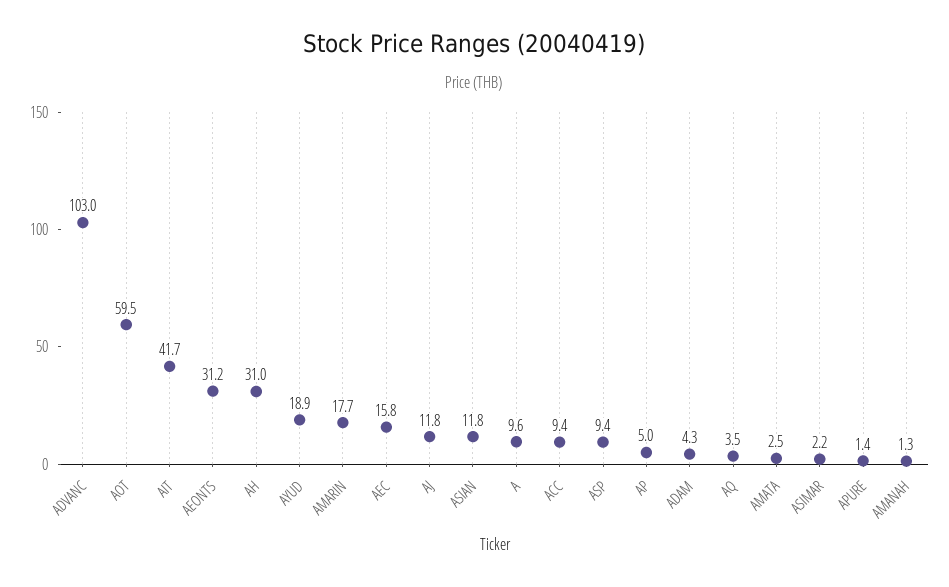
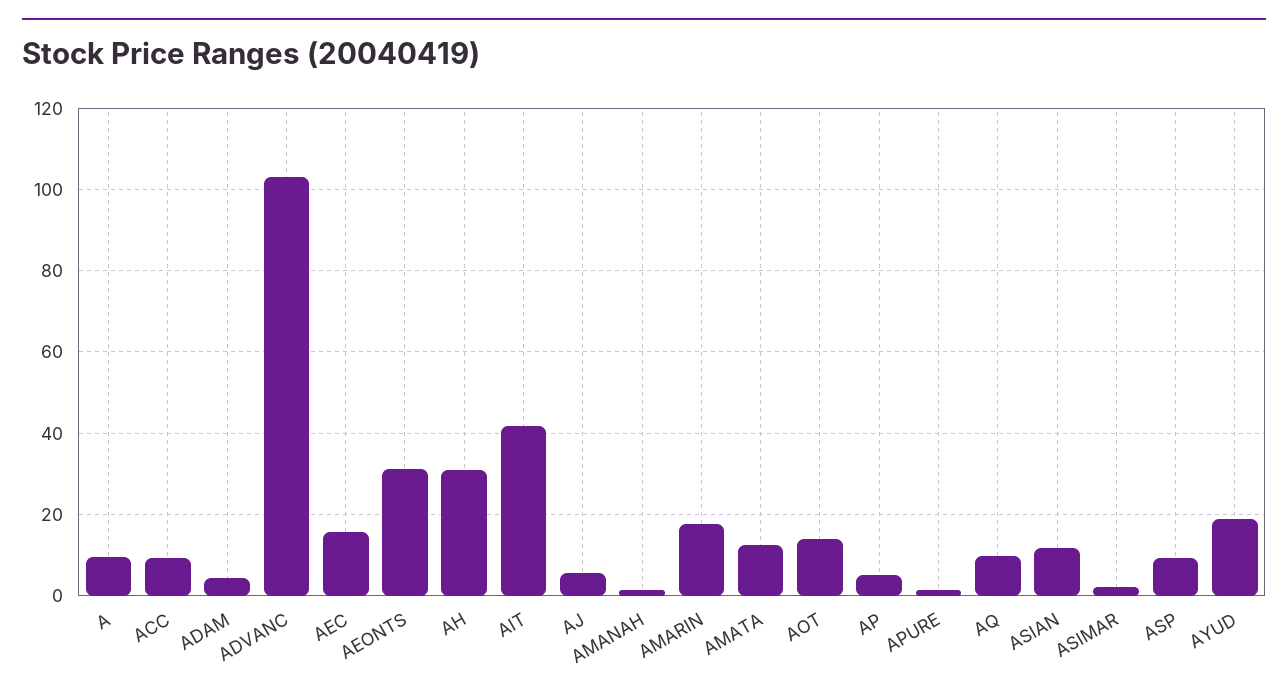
AOT: 59.5 -> 14
AJ: 11.8 -> 6
AQ: 3.5 -> 10
AMATA: 2.5 -> 12

